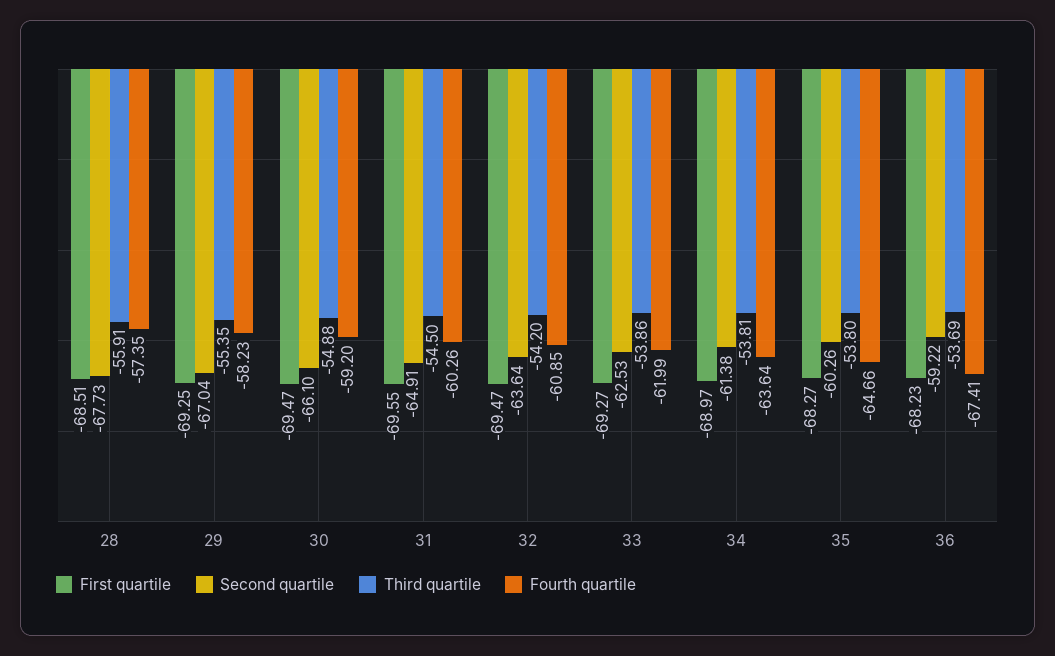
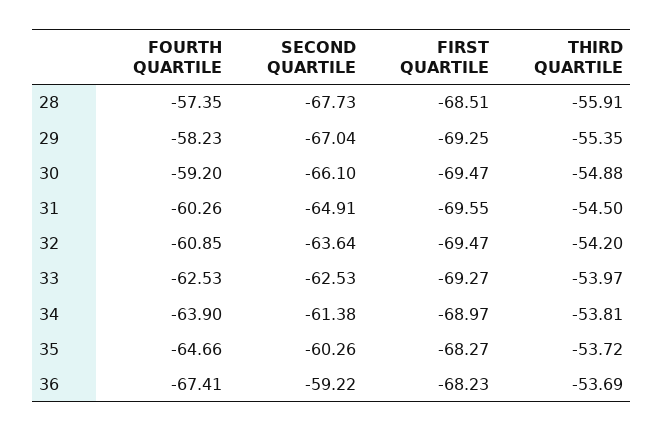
Third quartile, 33: -53.86 -> -53.97
Fourth quartile, 33: -61.99 -> -62.53
Fourth quartile, 34: -63.64 -> -63.9
Third quartile, 35: -53.8 -> -53.72

